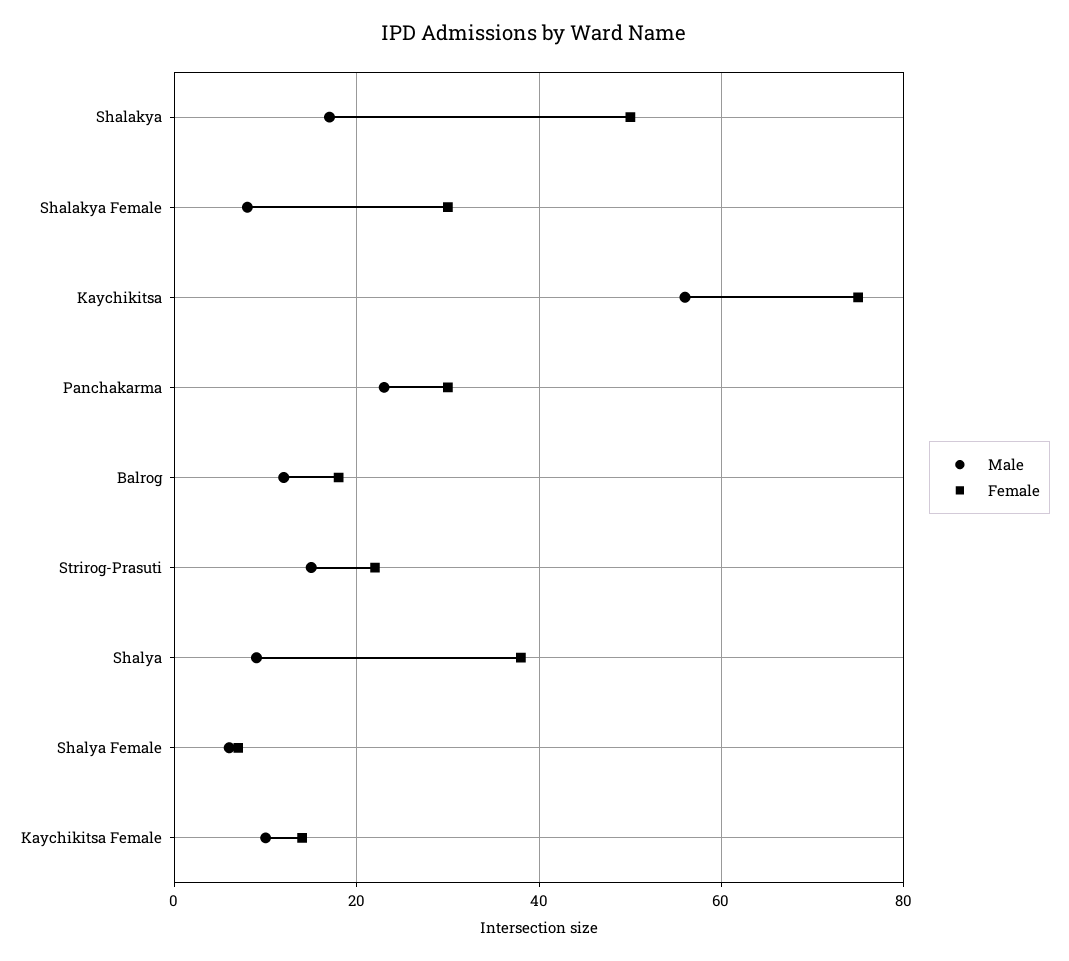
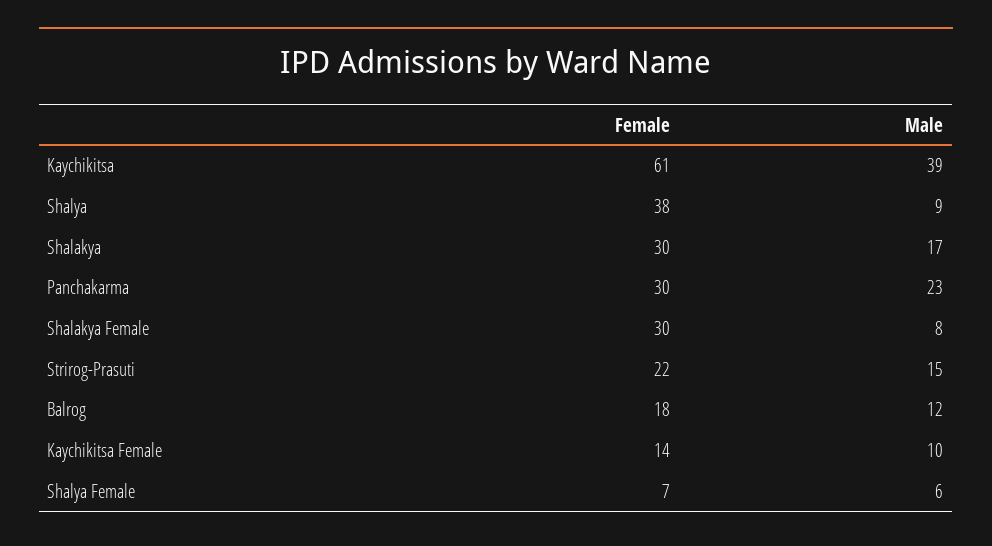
Female, Shalakya: 50 -> 30
Male, Kaychikitsa: 55 -> 39
Female, Kaychikitsa: 75 -> 61

